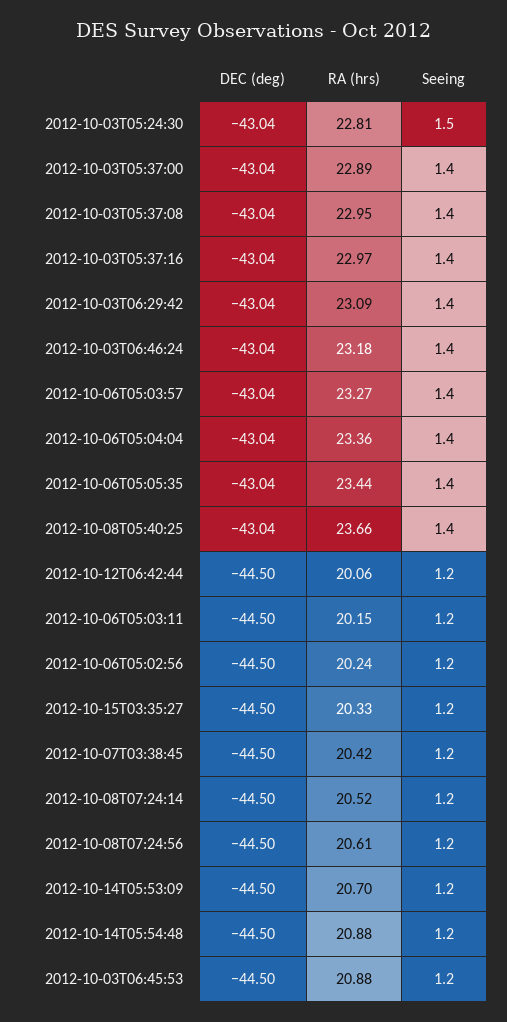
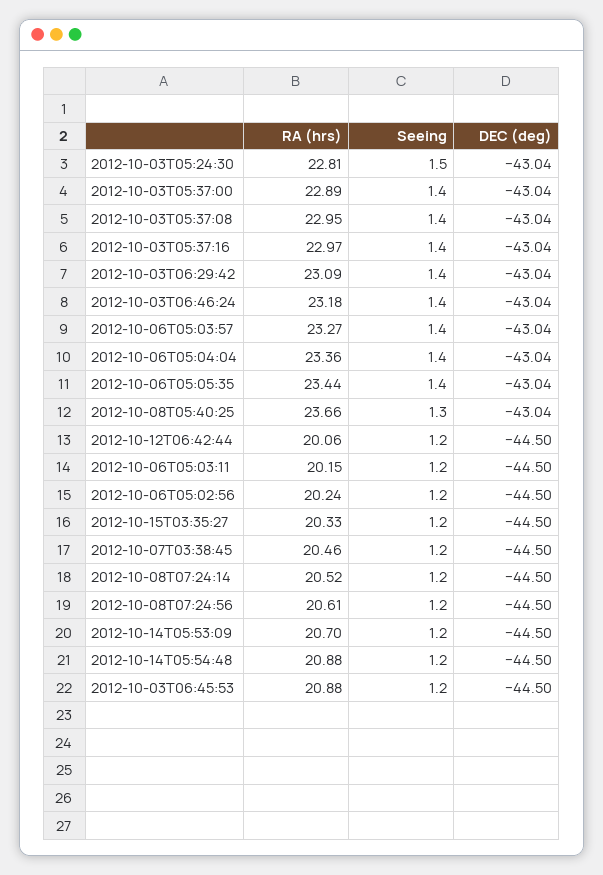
Seeing, 2012-10-08T05:40:25: 1.4 -> 1.3
RA (hrs), 2012-10-07T03:38:45: 20.42 -> 20.46

